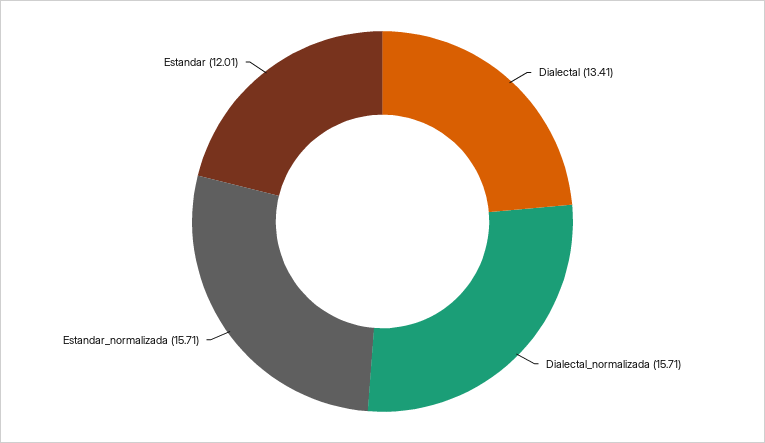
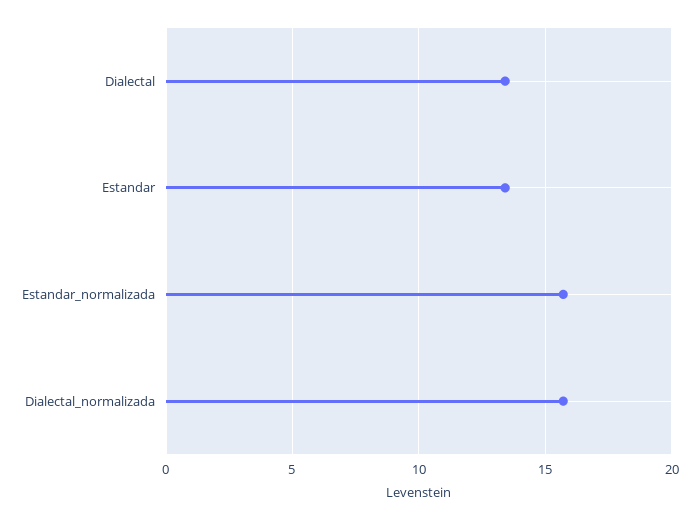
Estandar: 12.01 -> 13.5

